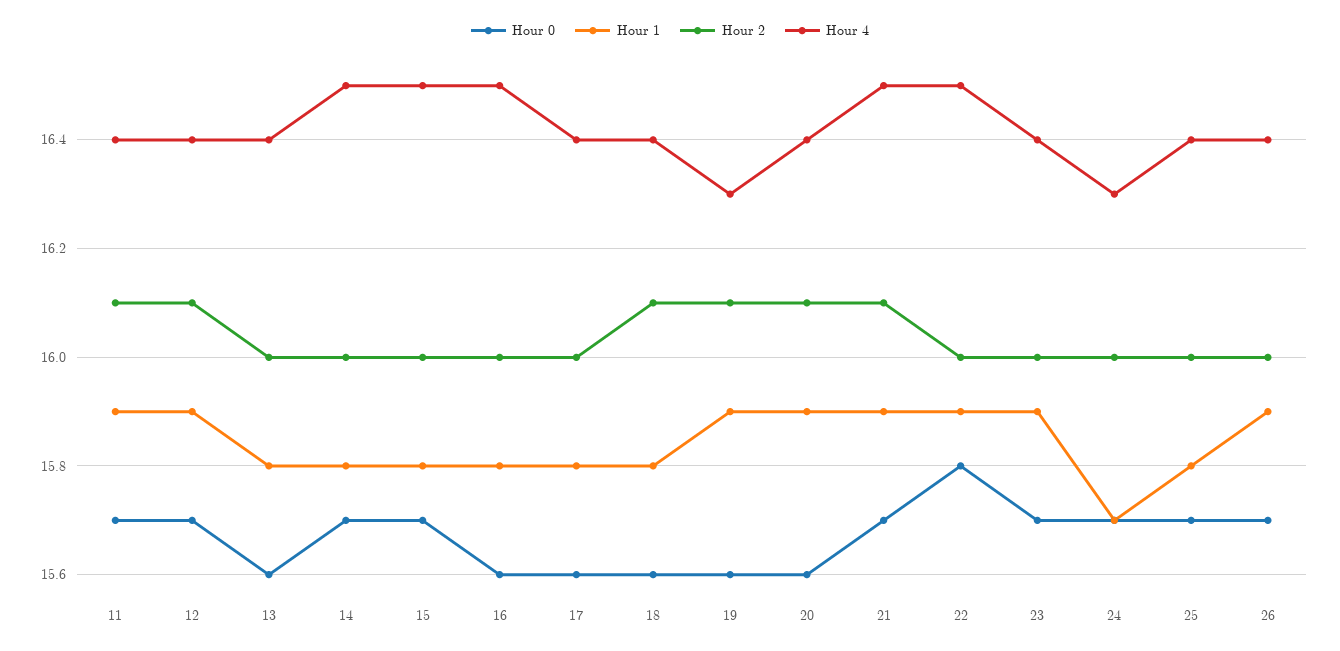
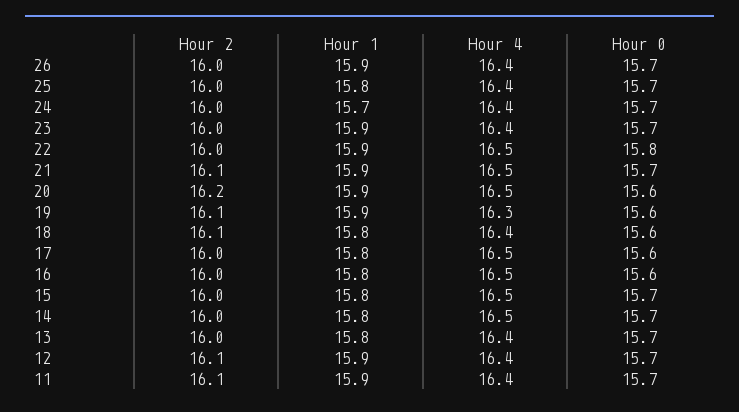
Hour 0, 13: 15.6 -> 15.7
Hour 4, 17: 16.4 -> 16.5
Hour 2, 20: 16.1 -> 16.2
Hour 4, 20: 16.4 -> 16.5
Hour 4, 24: 16.3 -> 16.4

